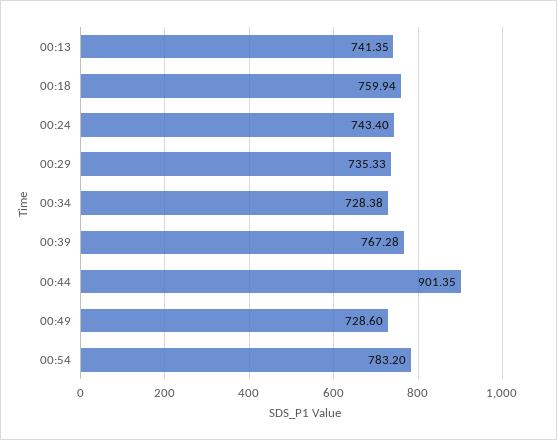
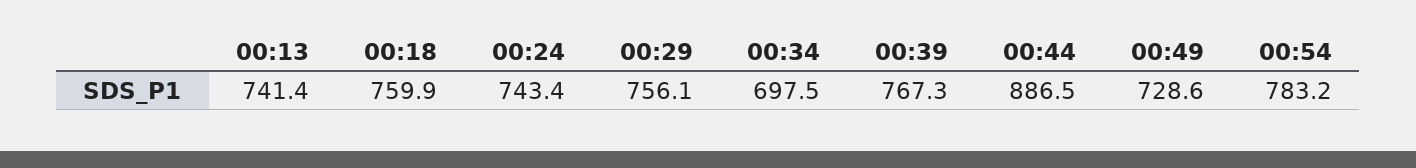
00:29: 735.33 -> 756.1
00:34: 728.38 -> 697.5
00:44: 901.35 -> 886.5

